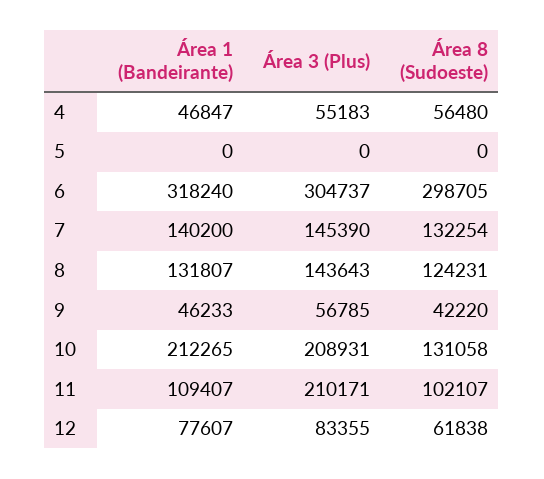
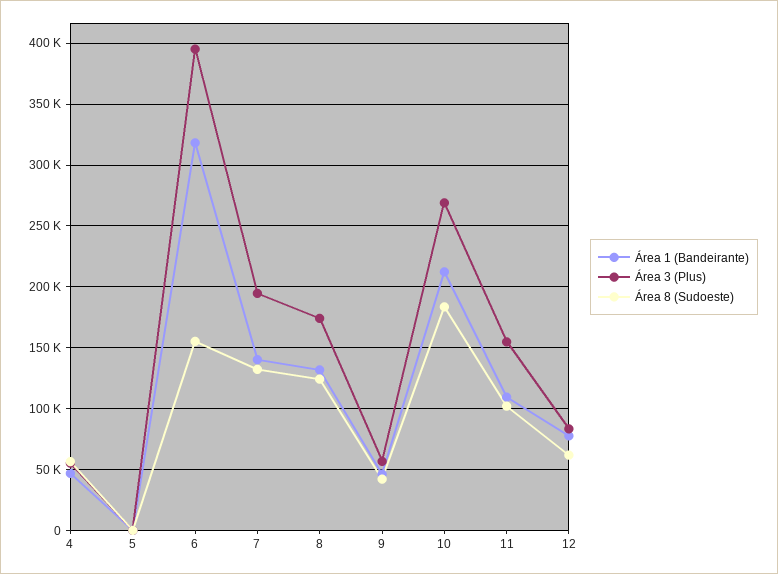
Área 3 (Plus), 6: 304737 -> 395000
Área 8 (Sudoeste), 6: 298705 -> 155000
Área 3 (Plus), 7: 145390 -> 195000
Área 3 (Plus), 8: 143643 -> 175000
Área 3 (Plus), 10: 208931 -> 270000
Área 8 (Sudoeste), 10: 131058 -> 185000
Área 3 (Plus), 11: 210171 -> 155000

